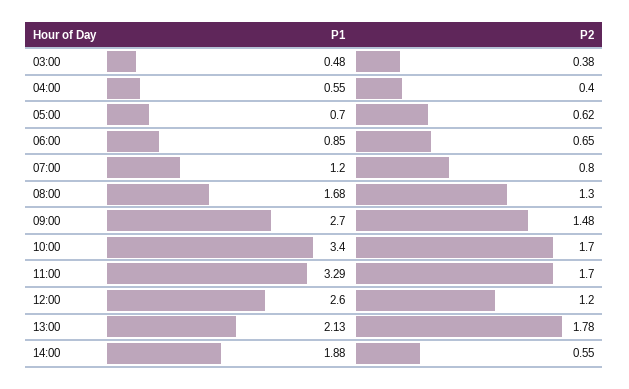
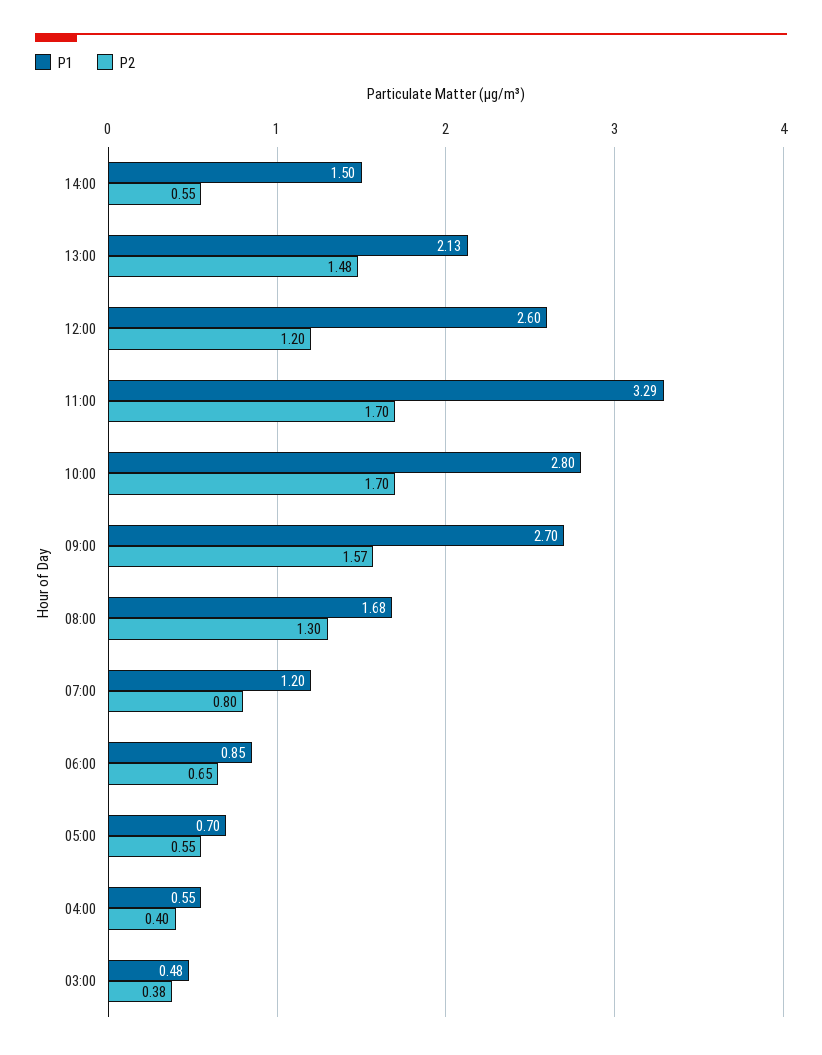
P2, 05:00: 0.62 -> 0.55
P2, 09:00: 1.48 -> 1.57
P1, 10:00: 3.4 -> 2.8
P2, 13:00: 1.78 -> 1.48
P1, 14:00: 1.88 -> 1.5

